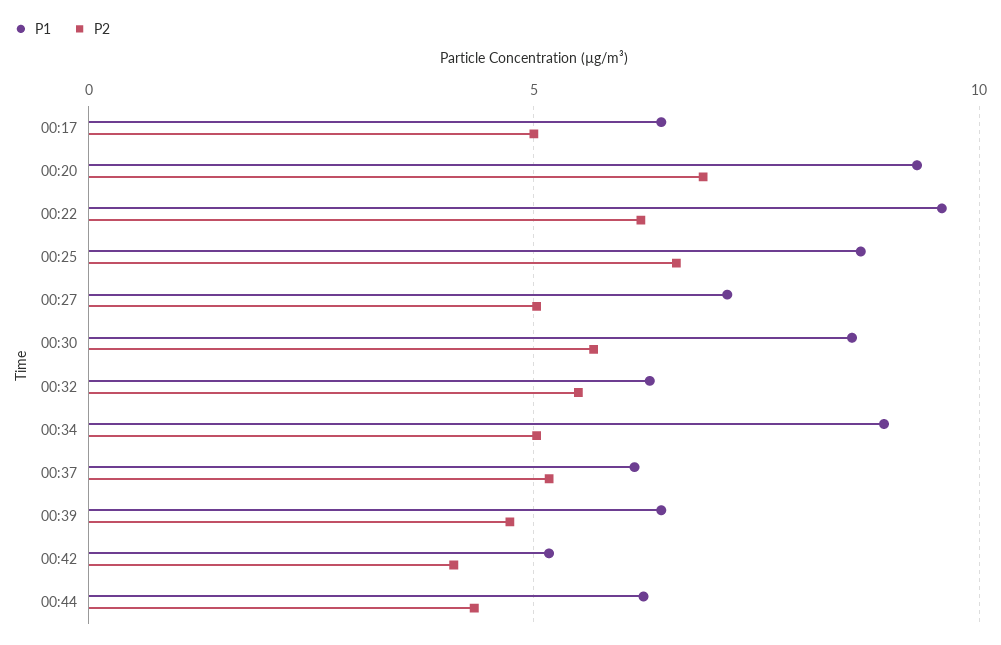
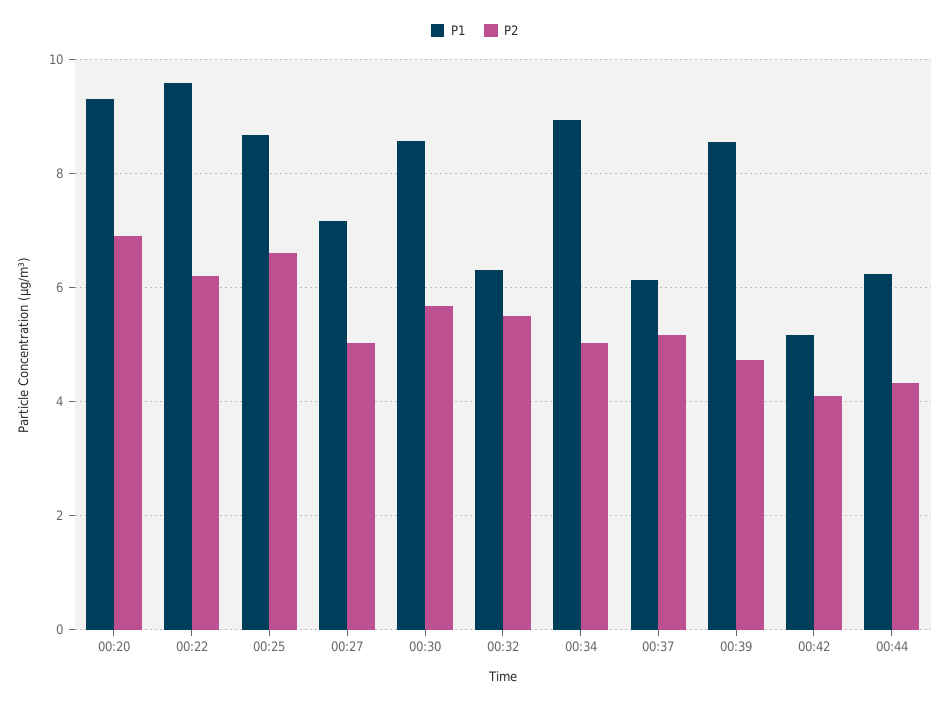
P1, 00:17: 6.5 -> none
P2, 00:17: 5 -> none
P1, 00:39: 6.5 -> 8.6

